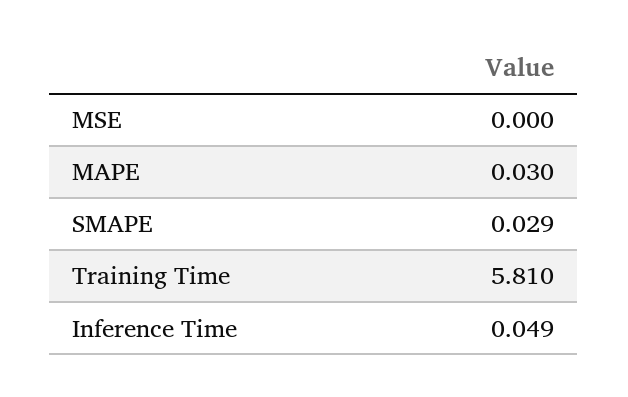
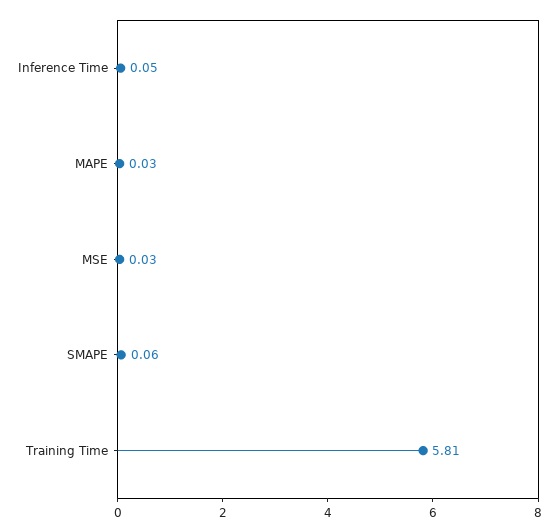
MSE: 0 -> 0.03
SMAPE: 0.029 -> 0.06

